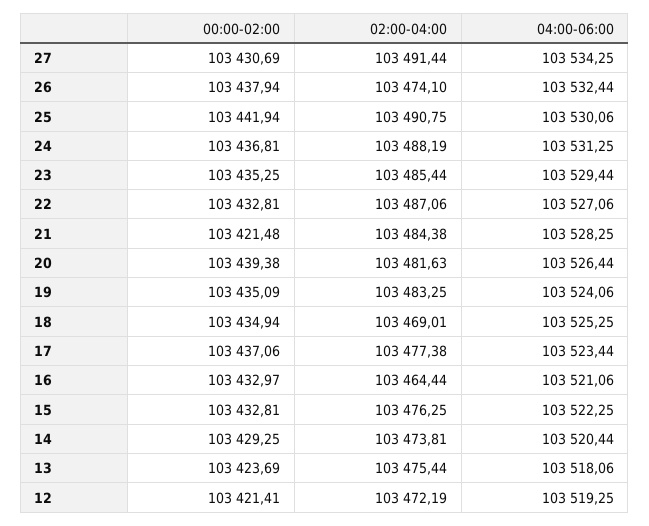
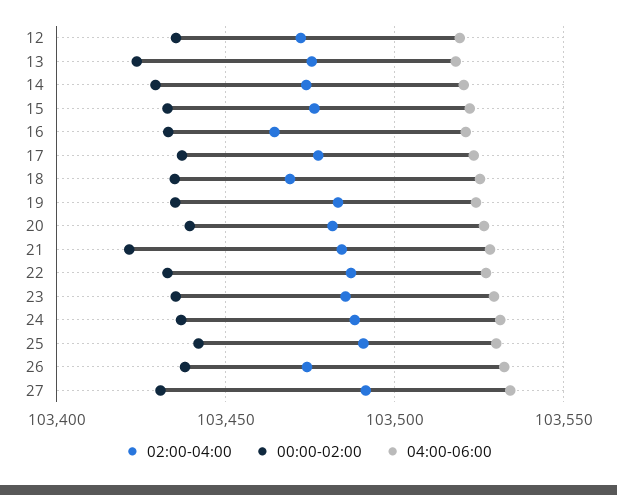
00:00-02:00, 12: 103421.41 -> 103435

